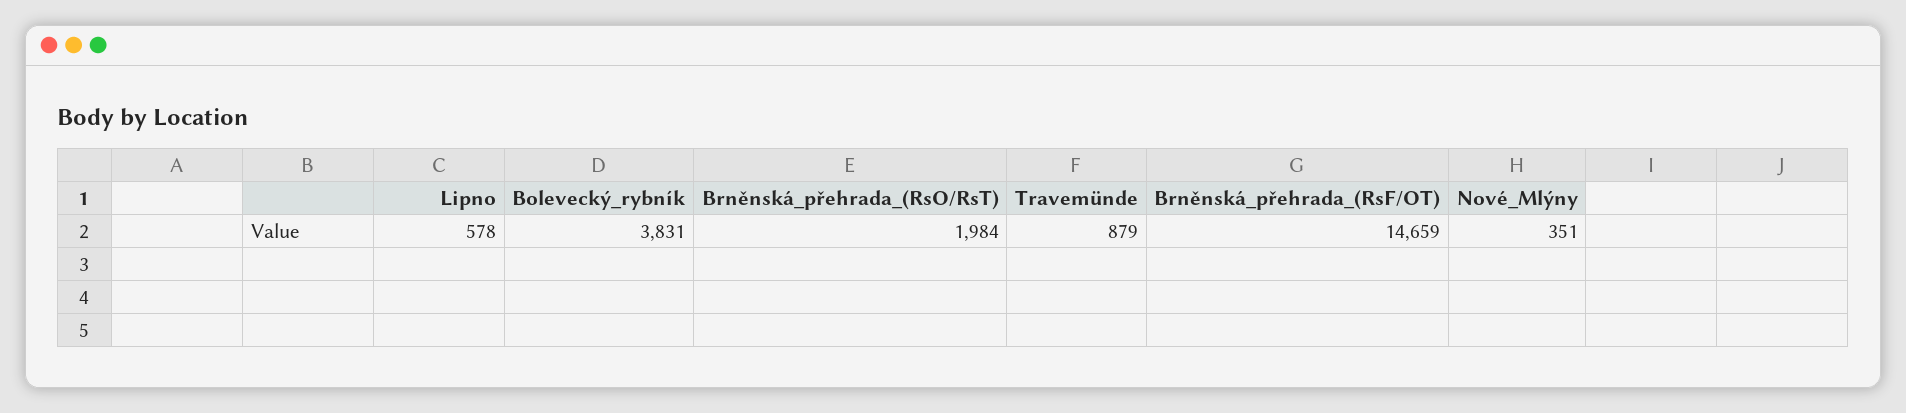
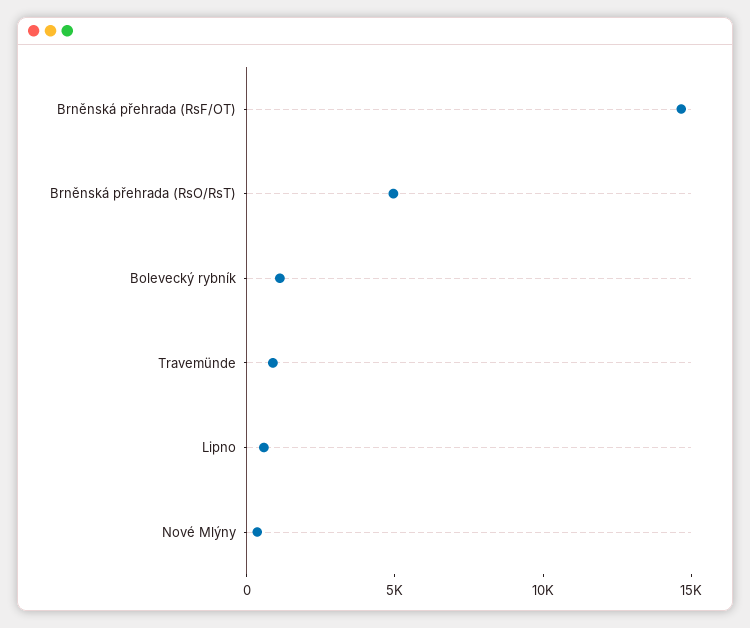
Bolevecký_rybník: 3831 -> 1000
Brněnská_přehrada_(RsO/RsT): 1984 -> 5000

